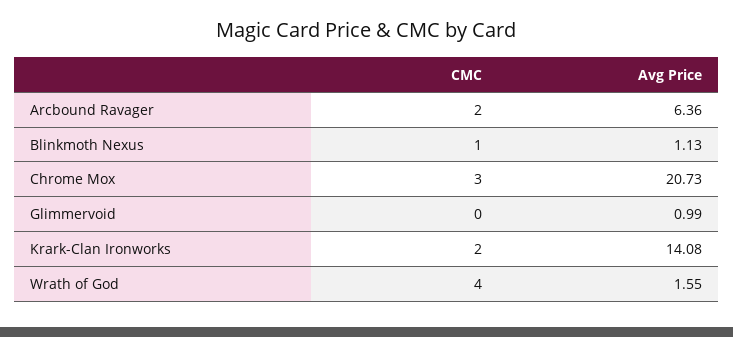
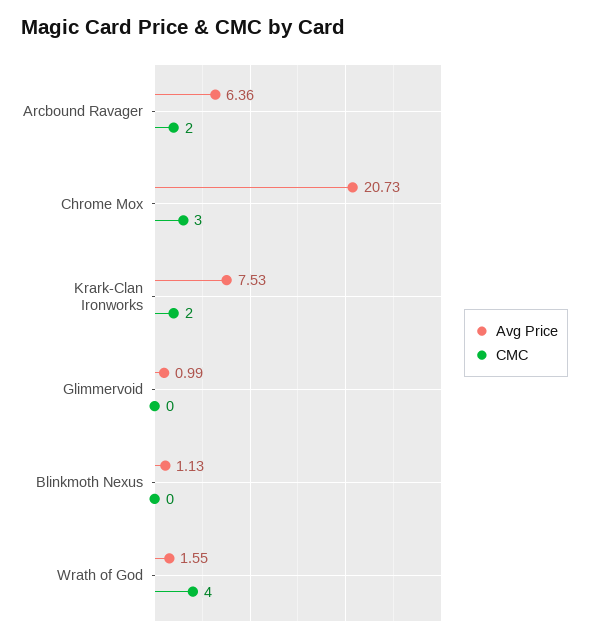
CMC, Blinkmoth Nexus: 1 -> 0
Avg Price, Krark-Clan Ironworks: 14.08 -> 7.53

